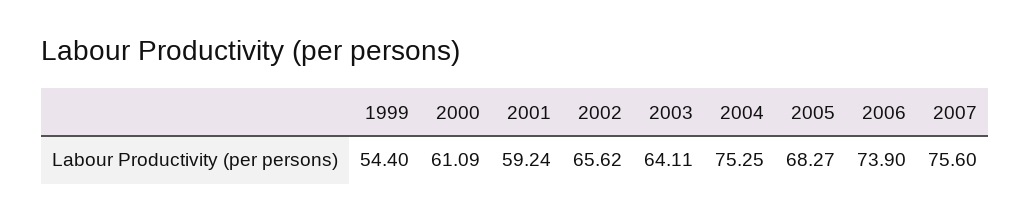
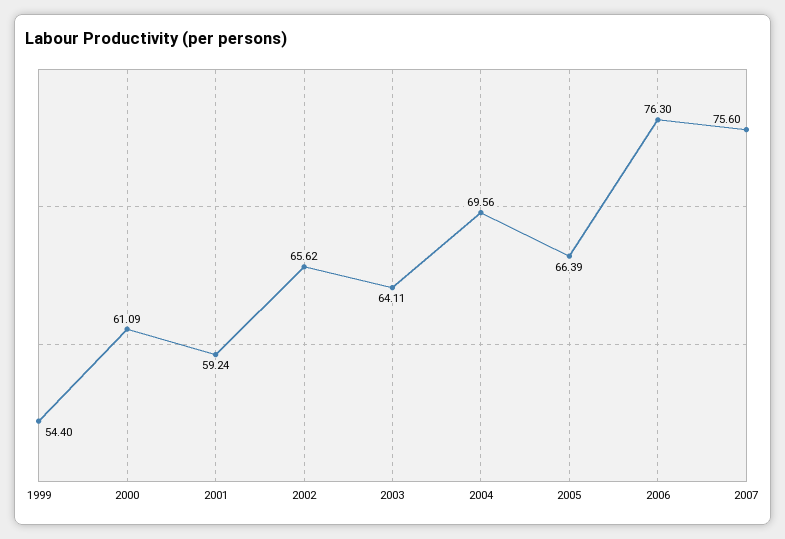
2004: 75.25 -> 69.56
2005: 68.27 -> 66.39
2006: 73.9 -> 76.3

